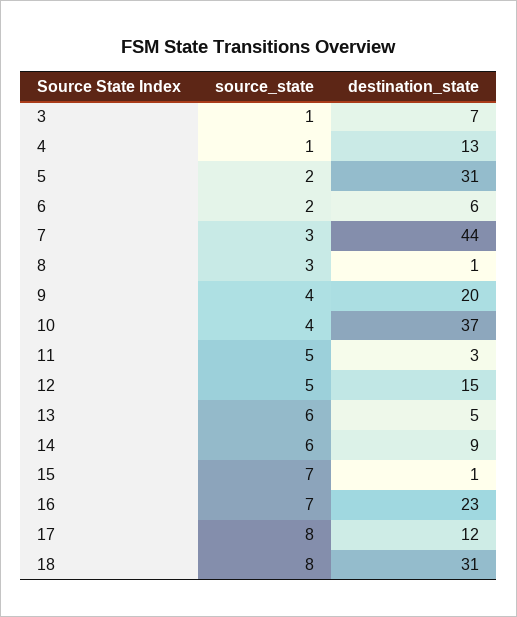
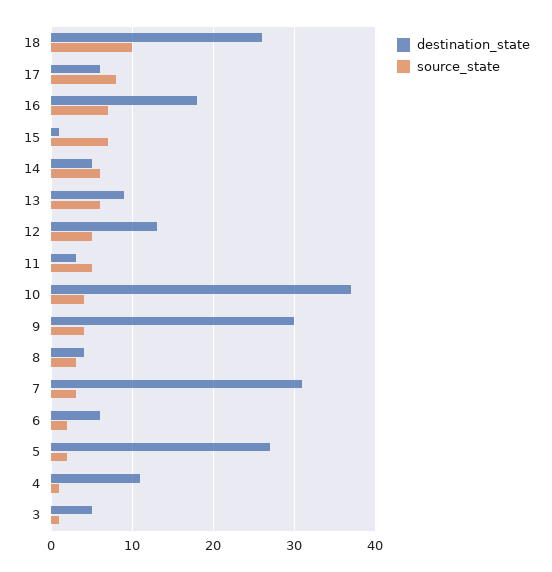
destination_state, 3: 7 -> 5
destination_state, 4: 13 -> 11
destination_state, 5: 31 -> 27
destination_state, 7: 44 -> 31
destination_state, 8: 1 -> 4
destination_state, 9: 20 -> 30
destination_state, 12: 15 -> 13
destination_state, 13: 5 -> 9
destination_state, 14: 9 -> 5
destination_state, 16: 23 -> 18
destination_state, 17: 12 -> 6
source_state, 18: 8 -> 10
destination_state, 18: 31 -> 26

